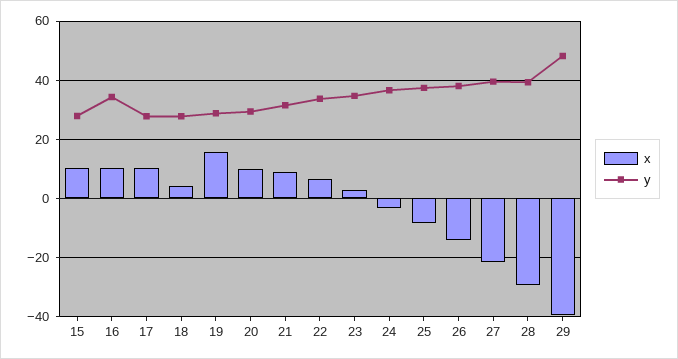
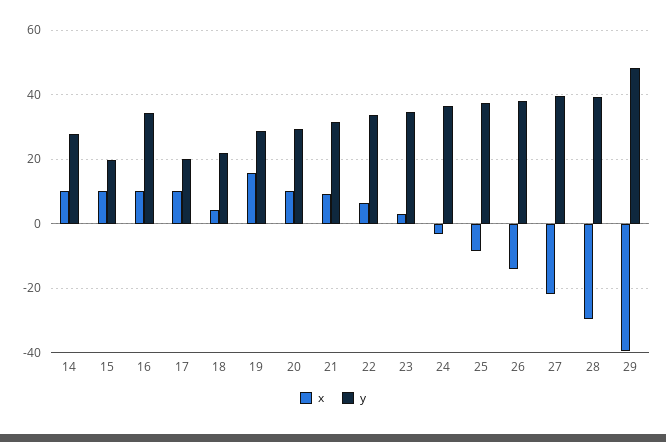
y, 15: 27.5 -> 20
y, 17: 27.5 -> 20
y, 18: 27.5 -> 22
x, 14: none -> 10
y, 14: none -> 28

